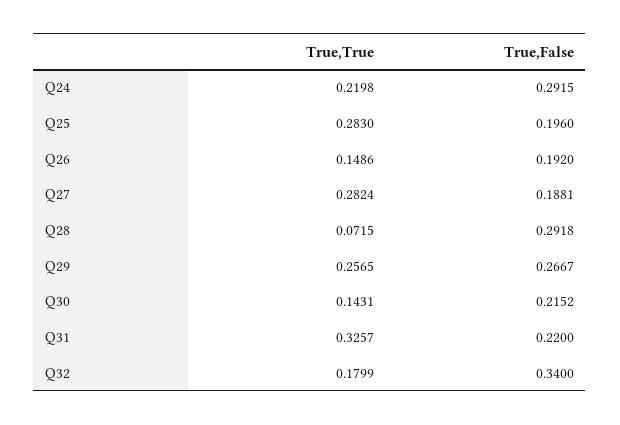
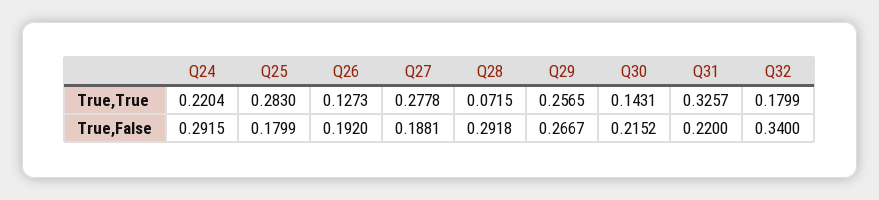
True,True, Q24: 0.2198 -> 0.2204
True,False, Q25: 0.196 -> 0.1799
True,True, Q26: 0.1486 -> 0.1273
True,True, Q27: 0.2824 -> 0.2778

